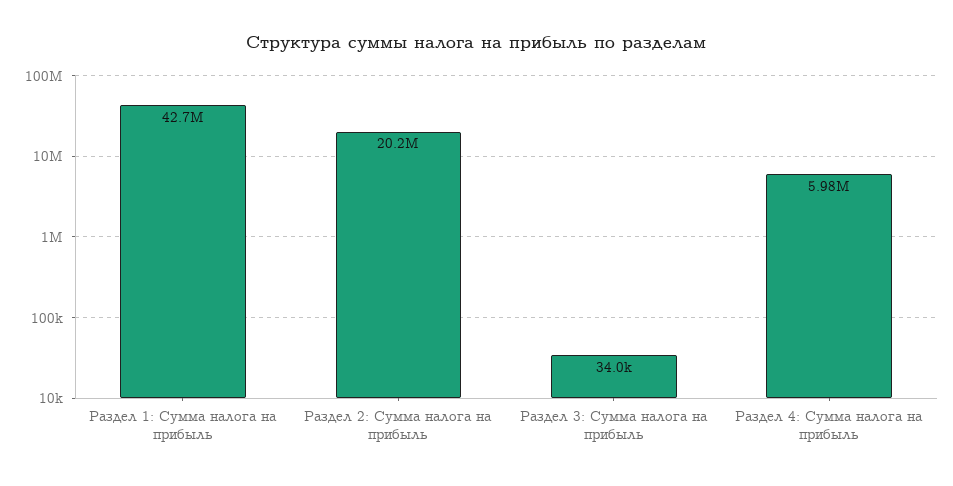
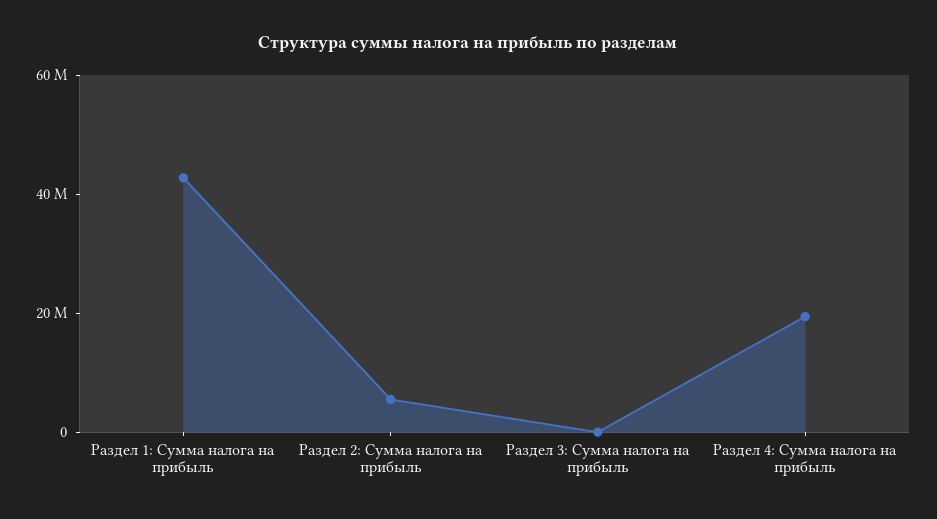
Раздел 2: Сумма налога на прибыль: 20200000 -> 5000000
Раздел 4: Сумма налога на прибыль: 5980000 -> 20000000

